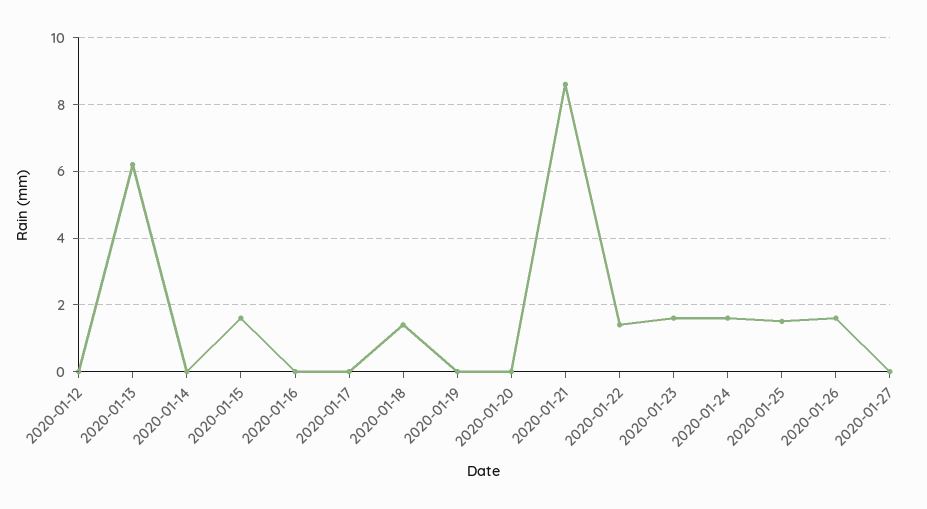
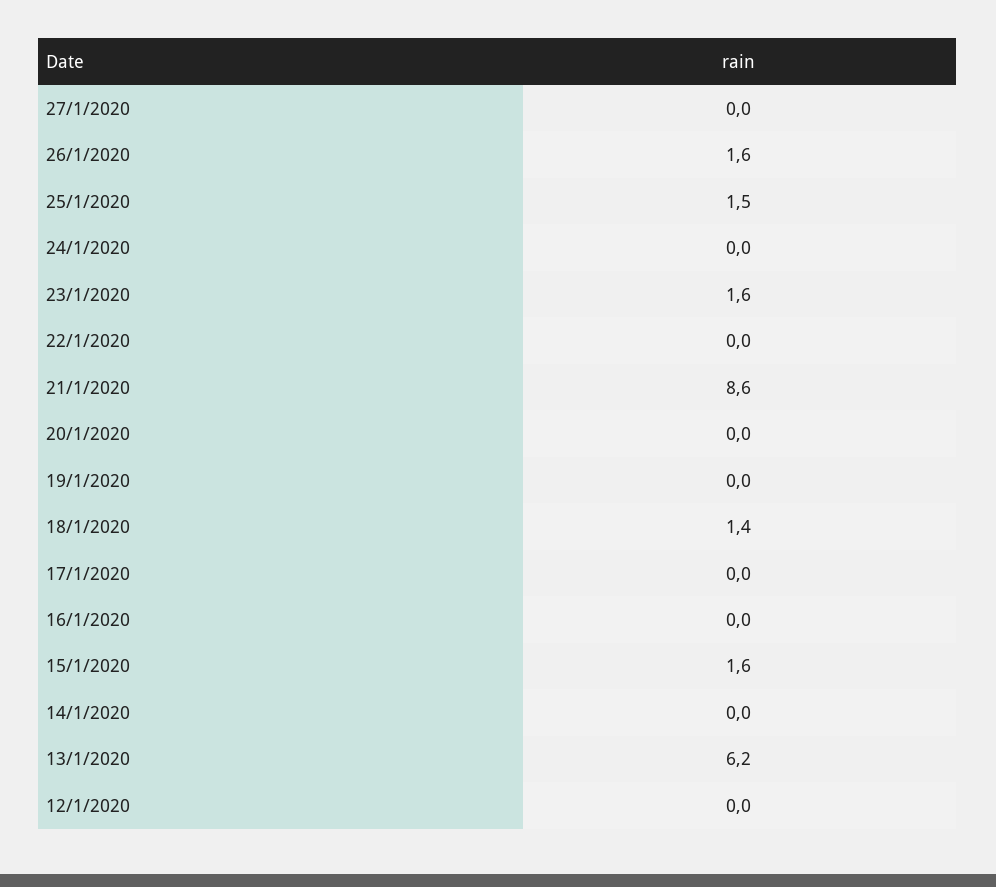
2020-01-22: 1.5 -> 0
2020-01-24: 1.5 -> 0

